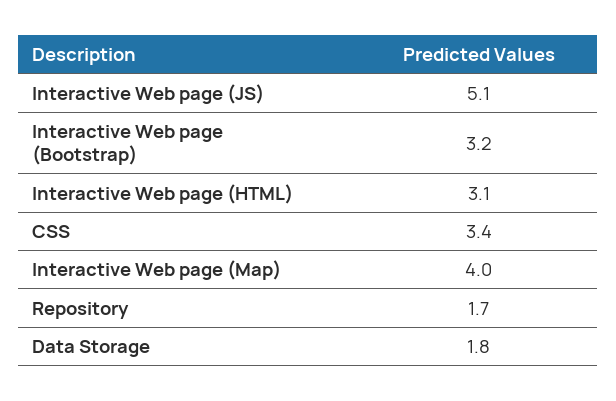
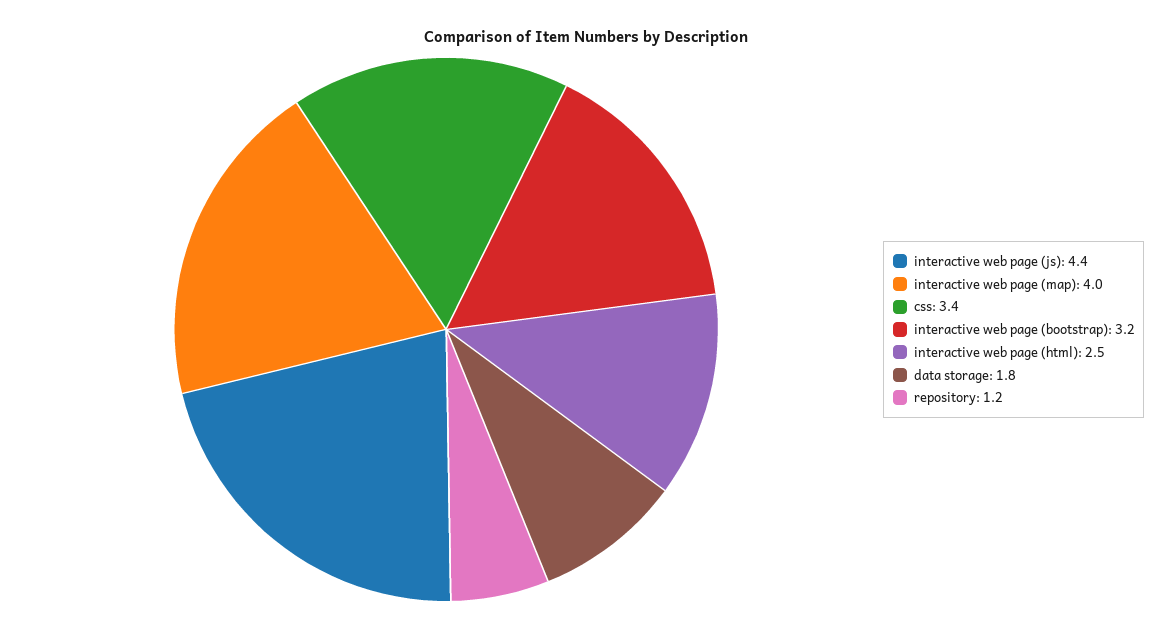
Interactive Web page (JS): 5.1 -> 4.4
Interactive Web page (HTML): 3.1 -> 2.5
Repository: 1.7 -> 1.2

